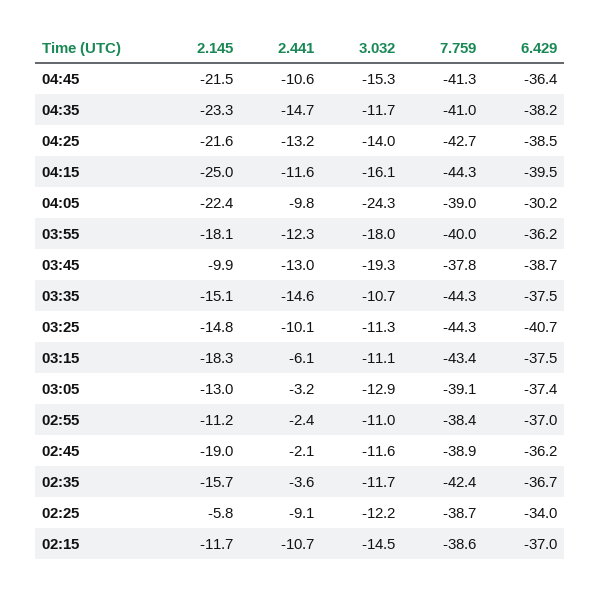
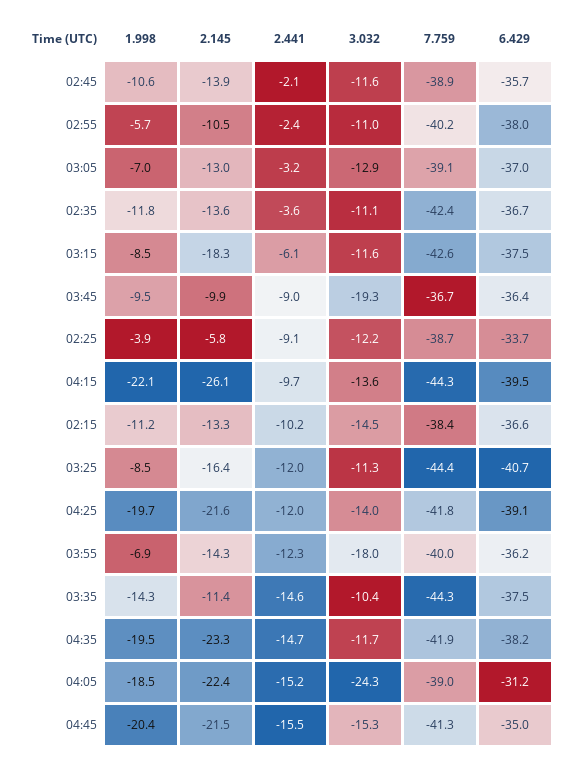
2.441, 04:45: -10.6 -> -15.5
6.429, 04:45: -36.4 -> -35
7.759, 04:35: -41 -> -41.9
2.441, 04:25: -13.2 -> -12
7.759, 04:25: -42.7 -> -41.8
6.429, 04:25: -38.5 -> -39.1
2.145, 04:15: -25 -> -26.1
2.441, 04:15: -11.6 -> -9.7
3.032, 04:15: -16.1 -> -13.6
2.441, 04:05: -9.8 -> -15.2
6.429, 04:05: -30.2 -> -31.2
2.145, 03:55: -18.1 -> -14.3
2.441, 03:45: -13 -> -9
7.759, 03:45: -37.8 -> -36.7
6.429, 03:45: -38.7 -> -36.4
2.145, 03:35: -15.1 -> -11.4
3.032, 03:35: -10.7 -> -10.4
2.145, 03:25: -14.8 -> -16.4
2.441, 03:25: -10.1 -> -12
7.759, 03:25: -44.3 -> -44.4
3.032, 03:15: -11.1 -> -11.6
7.759, 03:15: -43.4 -> -42.6
6.429, 03:05: -37.4 -> -37
2.145, 02:55: -11.2 -> -10.5
7.759, 02:55: -38.4 -> -40.2
6.429, 02:55: -37 -> -38
2.145, 02:45: -19 -> -13.9
6.429, 02:45: -36.2 -> -35.7
2.145, 02:35: -15.7 -> -13.6
3.032, 02:35: -11.7 -> -11.1
6.429, 02:25: -34 -> -33.7
2.145, 02:15: -11.7 -> -13.3
2.441, 02:15: -10.7 -> -10.2
7.759, 02:15: -38.6 -> -38.4
6.429, 02:15: -37 -> -36.6
1.998, 02:45: none -> -10.6
1.998, 02:55: none -> -5.7
1.998, 03:05: none -> -7
1.998, 02:35: none -> -11.8
1.998, 03:15: none -> -8.5
1.998, 03:45: none -> -9.5
1.998, 02:25: none -> -3.9
1.998, 04:15: none -> -22.1
1.998, 02:15: none -> -11.2
1.998, 03:25: none -> -8.5
1.998, 04:25: none -> -19.7
1.998, 03:55: none -> -6.9
1.998, 03:35: none -> -14.3
1.998, 04:35: none -> -19.5
1.998, 04:05: none -> -18.5
1.998, 04:45: none -> -20.4

